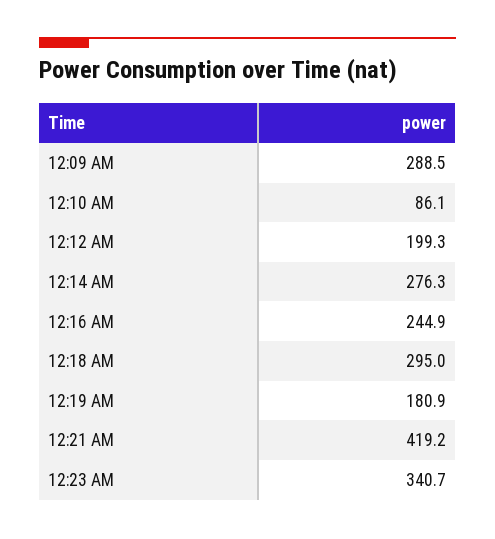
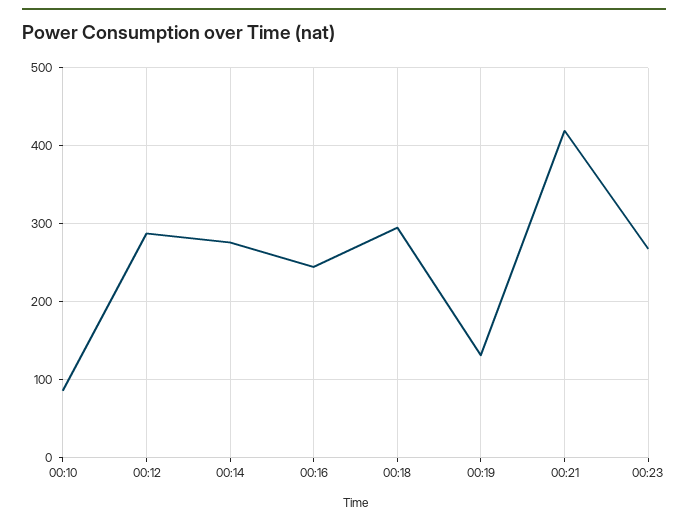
12:09 AM: 288.5 -> none
12:12 AM: 199.3 -> 290
12:19 AM: 180.9 -> 130
12:23 AM: 340.7 -> 270

